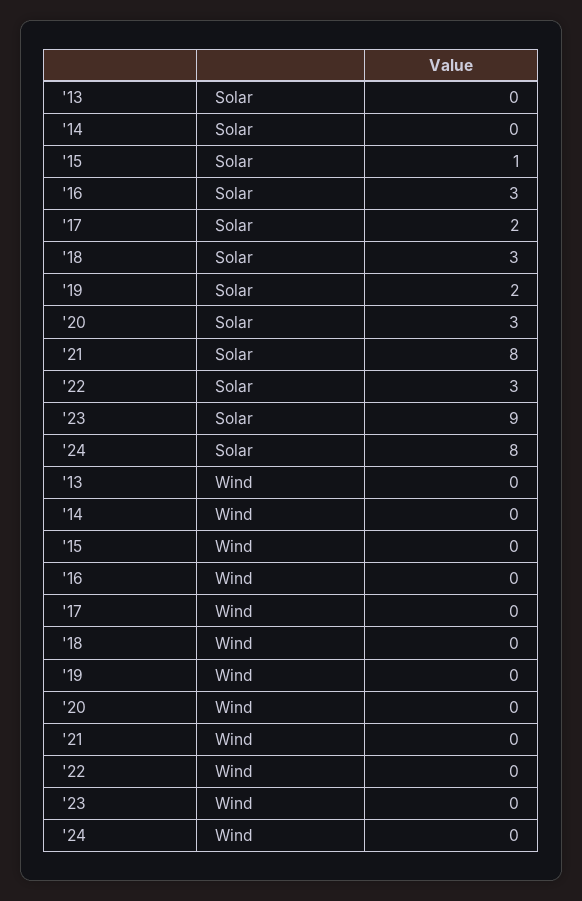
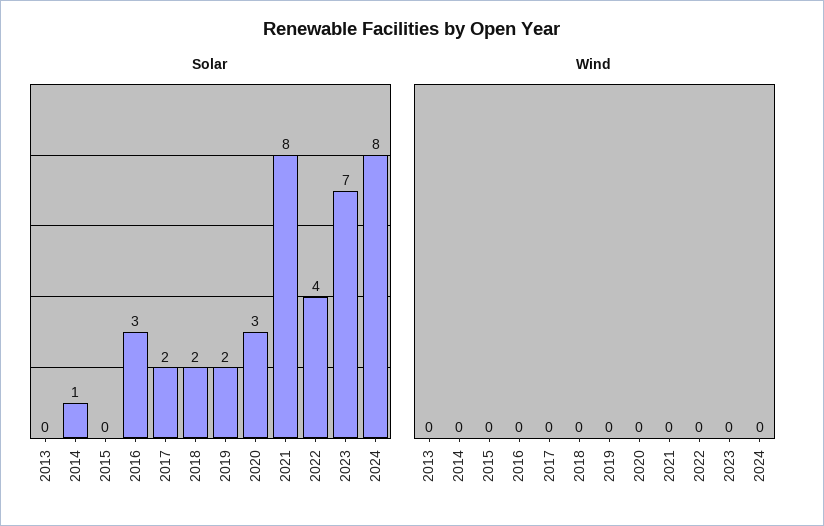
Solar, '14: 0 -> 1
Solar, '15: 1 -> 0
Solar, '18: 3 -> 2
Solar, '22: 3 -> 4
Solar, '23: 9 -> 7

